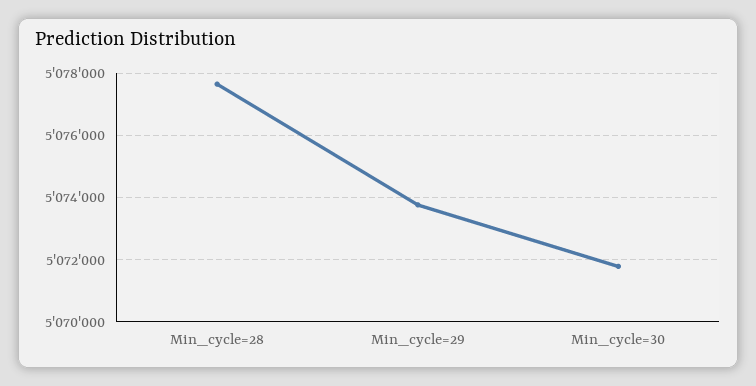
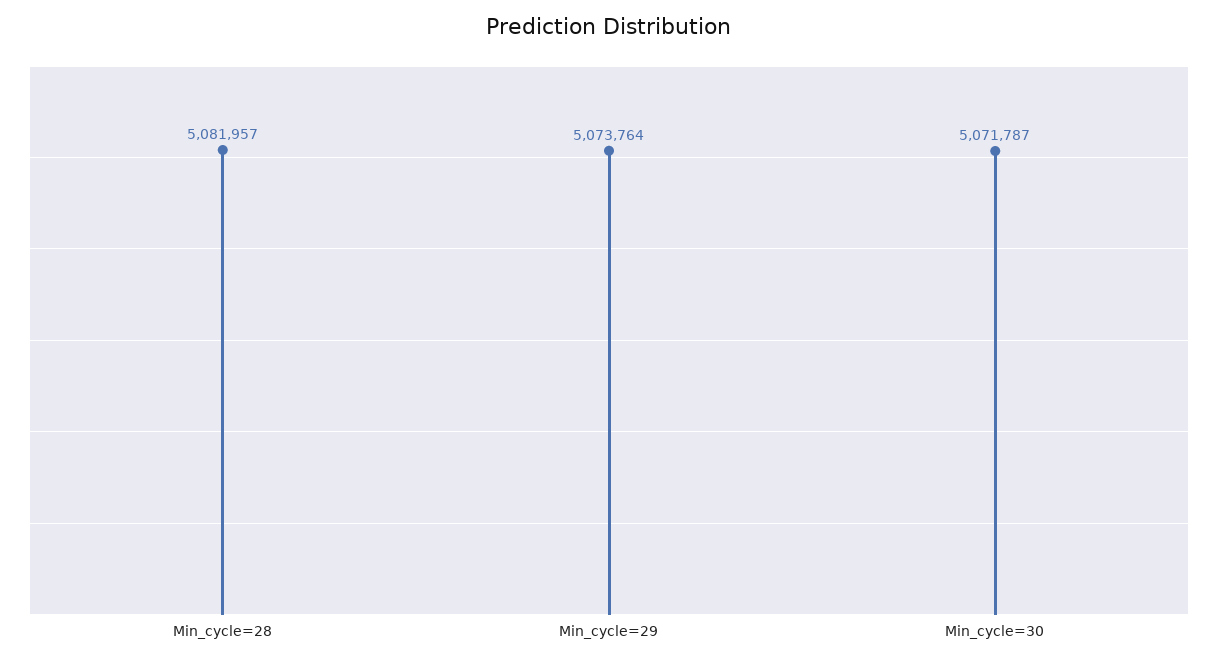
Min_cycle=28: 5077600 -> 5081957

